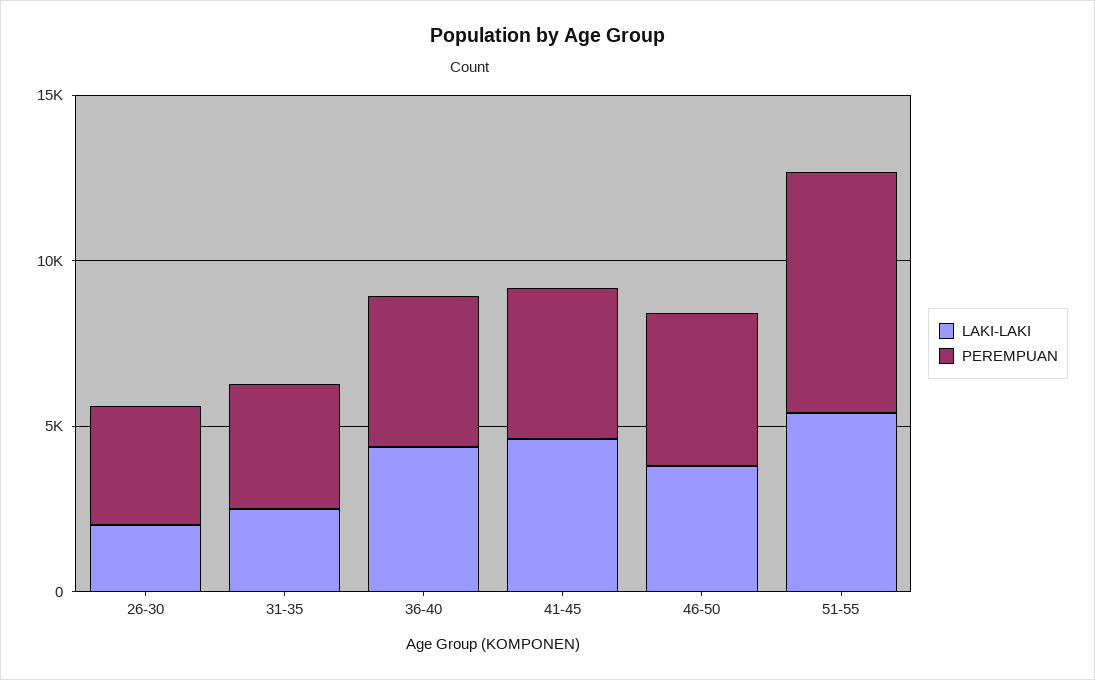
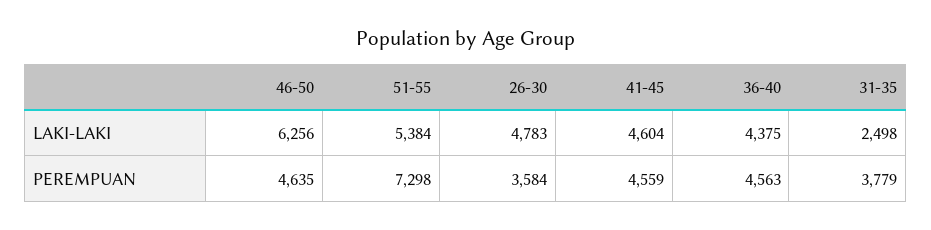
LAKI-LAKI, 26-30: 2000 -> 4783
LAKI-LAKI, 46-50: 4000 -> 6256

